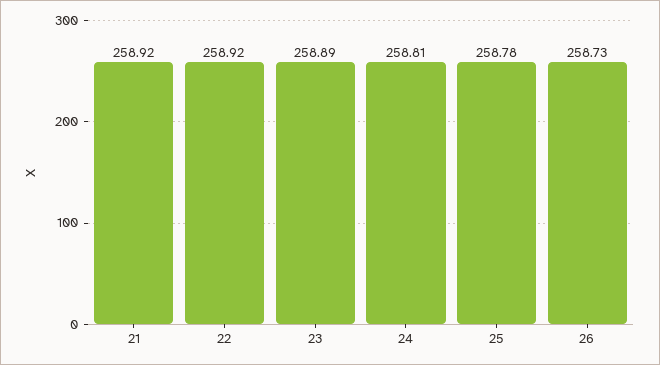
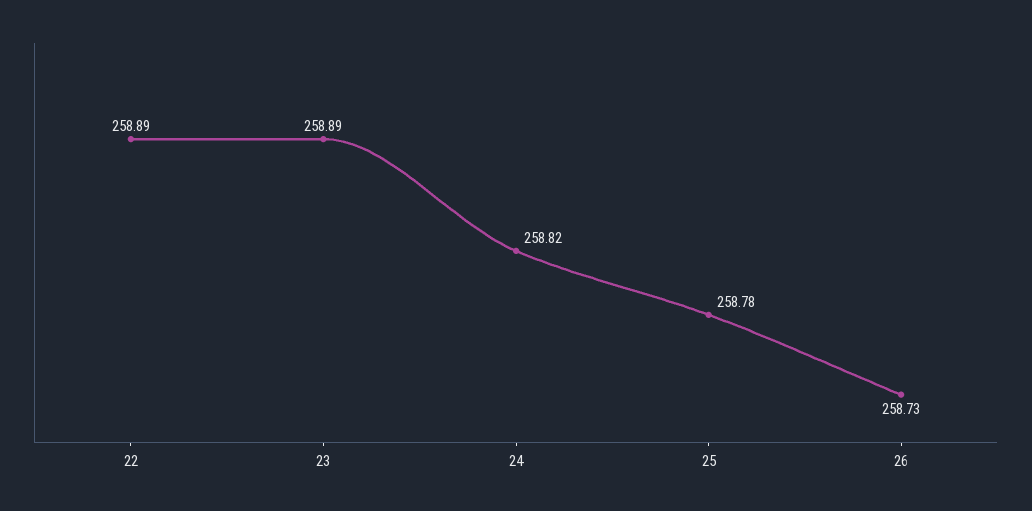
21: 258.92 -> none
22: 258.92 -> 258.89
24: 258.81 -> 258.82

